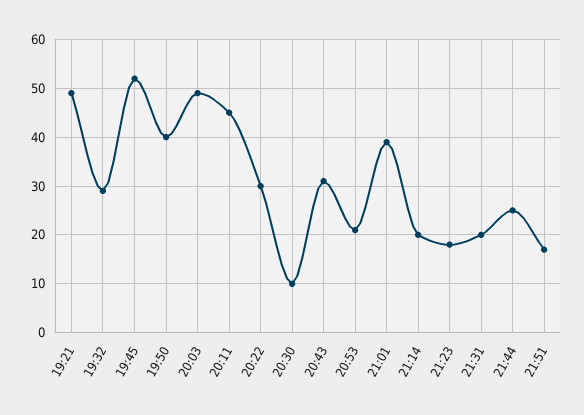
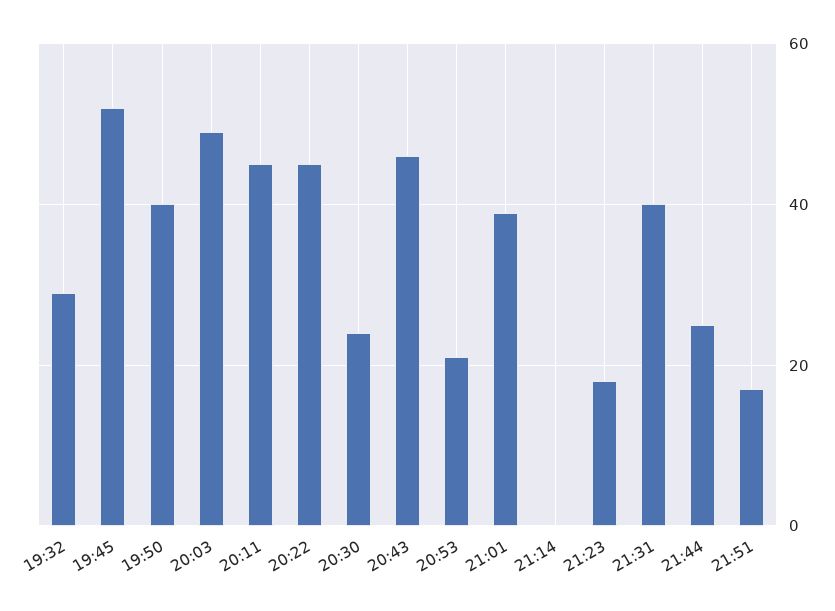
19:21: 50 -> none
20:22: 30 -> 45
20:30: 10 -> 25
20:43: 30 -> 45
21:14: 20 -> 0
21:31: 20 -> 40

